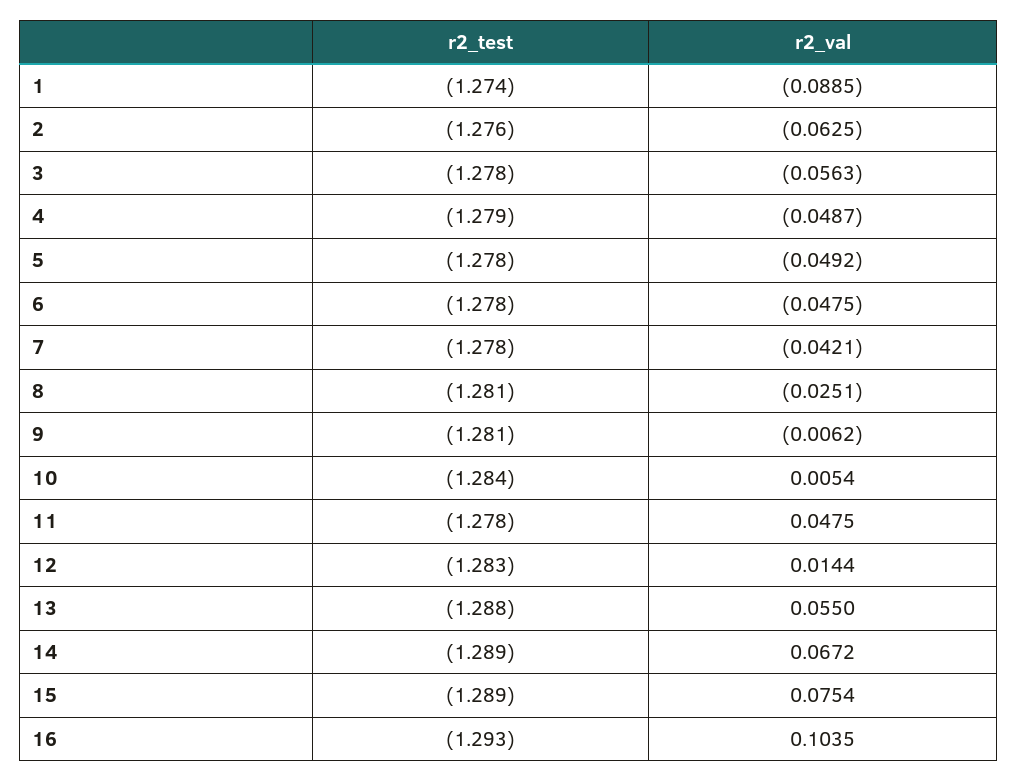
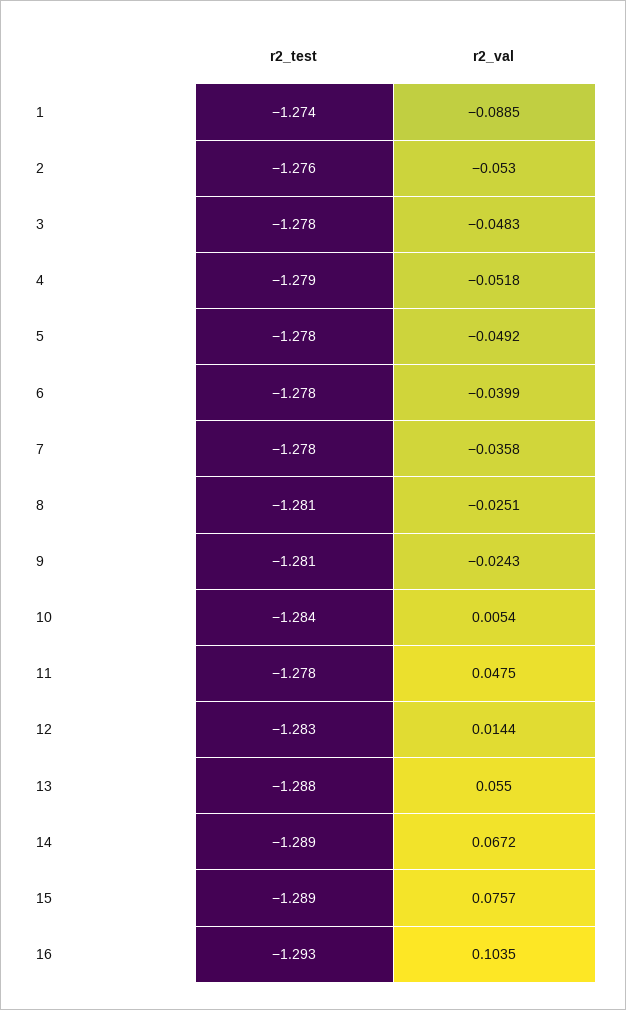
r2_val, 2: -0.0625 -> -0.053
r2_val, 3: -0.0563 -> -0.0483
r2_val, 4: -0.0487 -> -0.0518
r2_val, 6: -0.0475 -> -0.0399
r2_val, 7: -0.0421 -> -0.0358
r2_val, 9: -0.0062 -> -0.0243
r2_val, 15: 0.0754 -> 0.0757

